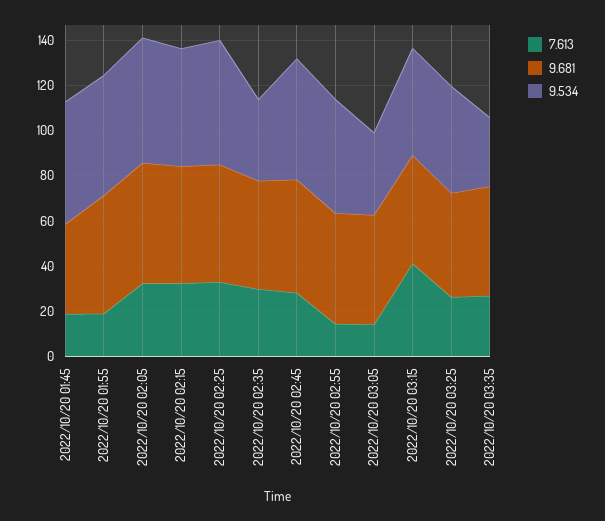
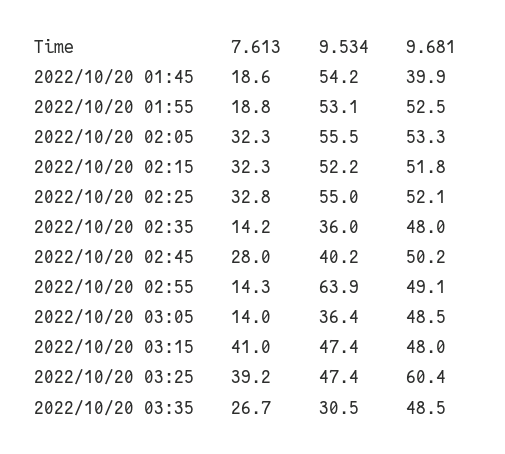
7.613, 2022/10/20 02:35: 30 -> 14.2
9.534, 2022/10/20 02:45: 55 -> 40.2
9.534, 2022/10/20 02:55: 50 -> 63.9
7.613, 2022/10/20 03:25: 25 -> 39.2
9.681, 2022/10/20 03:25: 45 -> 60.4

